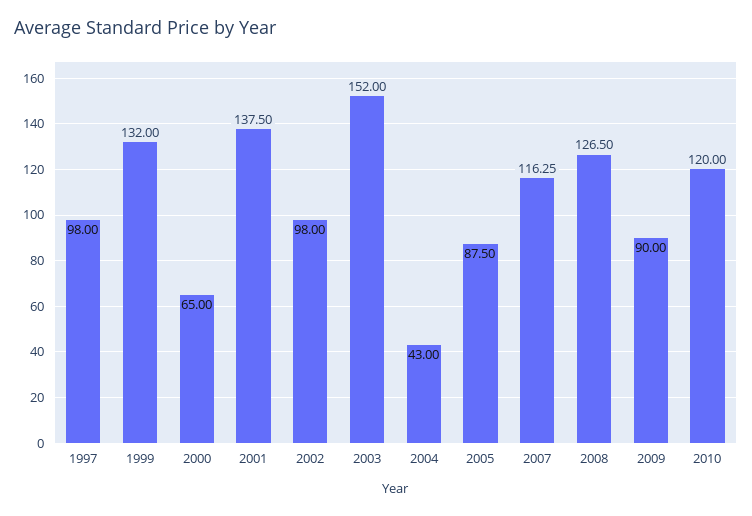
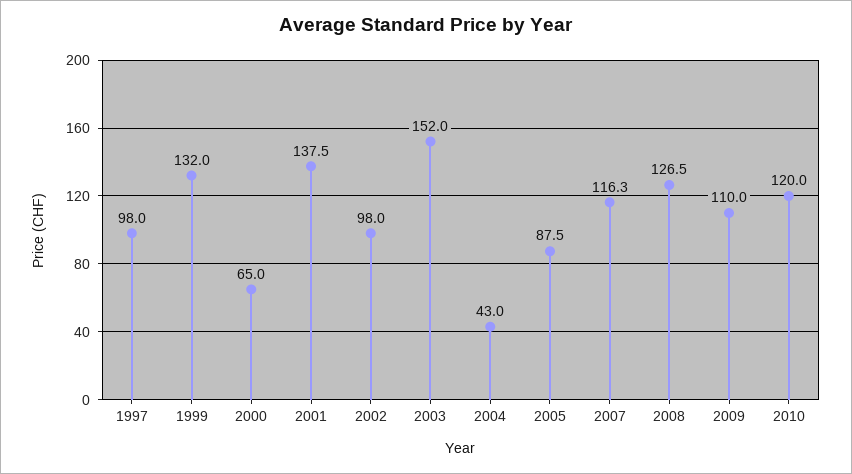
2009: 90 -> 110

